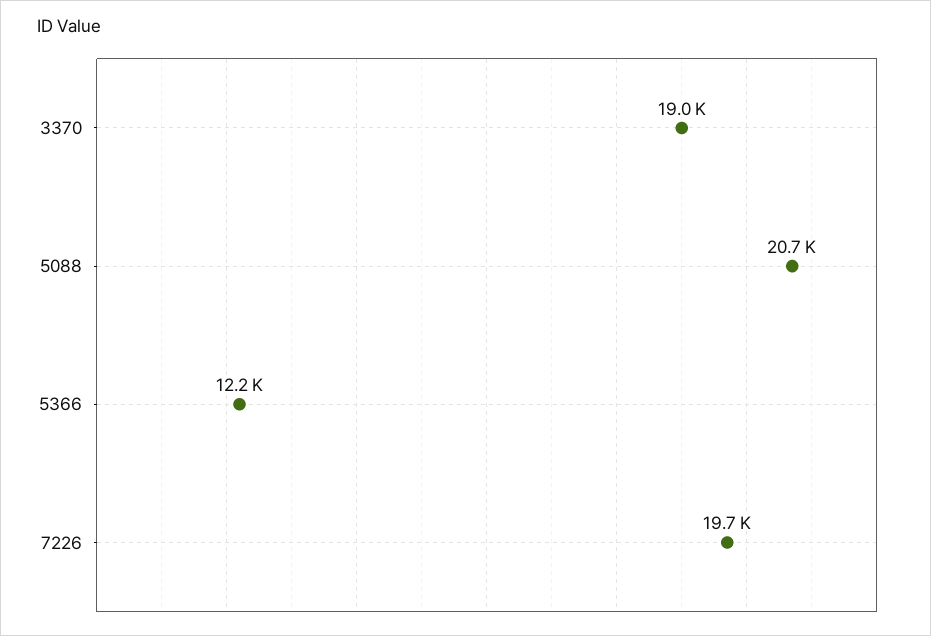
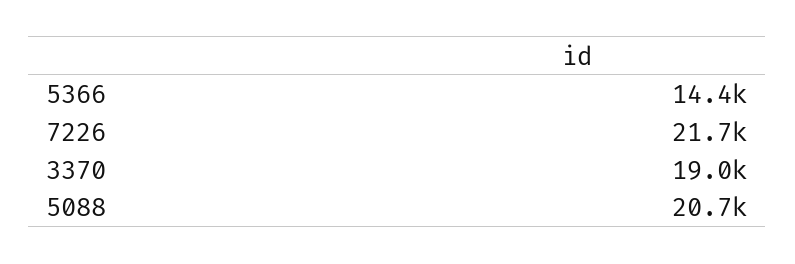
5366: 12200 -> 14400
7226: 19700 -> 21700

